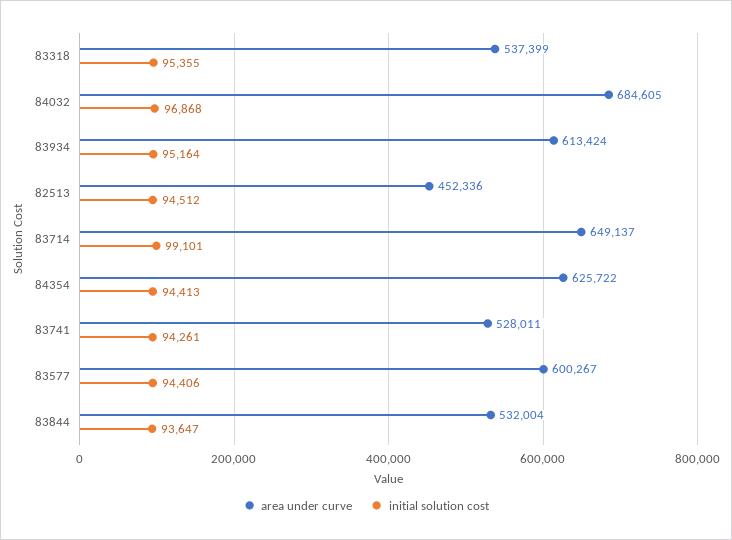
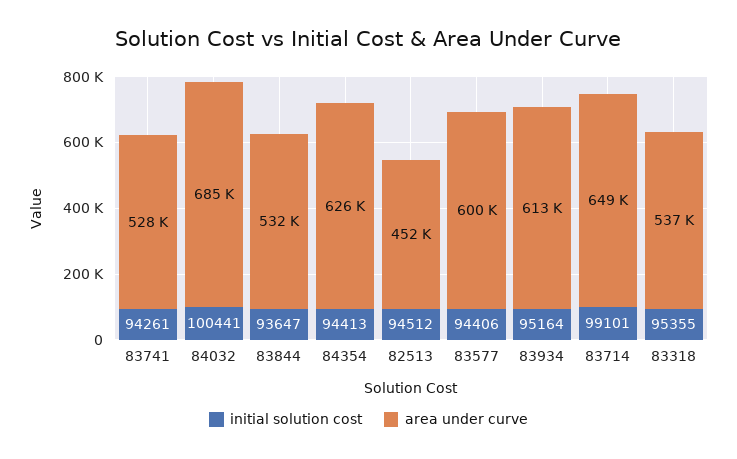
initial solution cost, 84032: 96868 -> 100441

